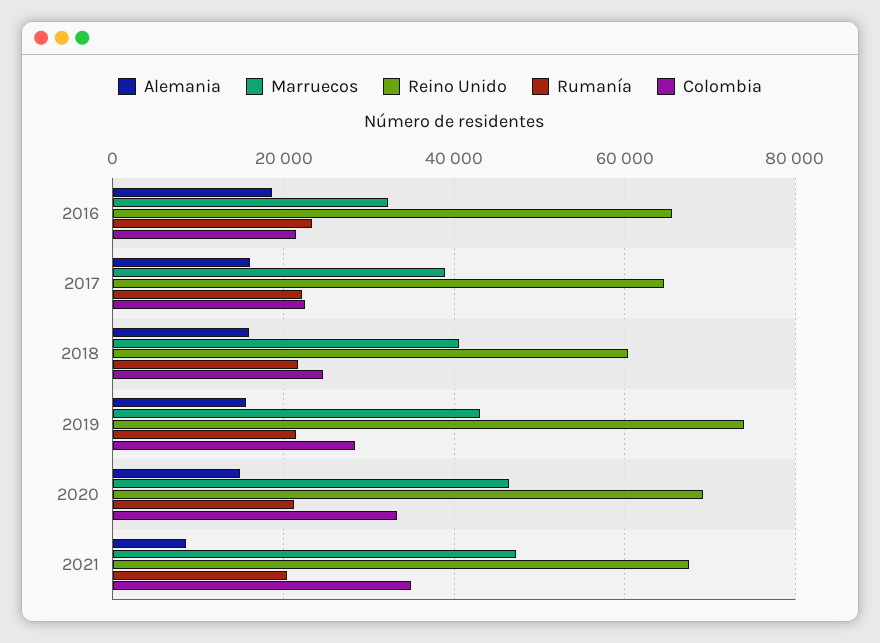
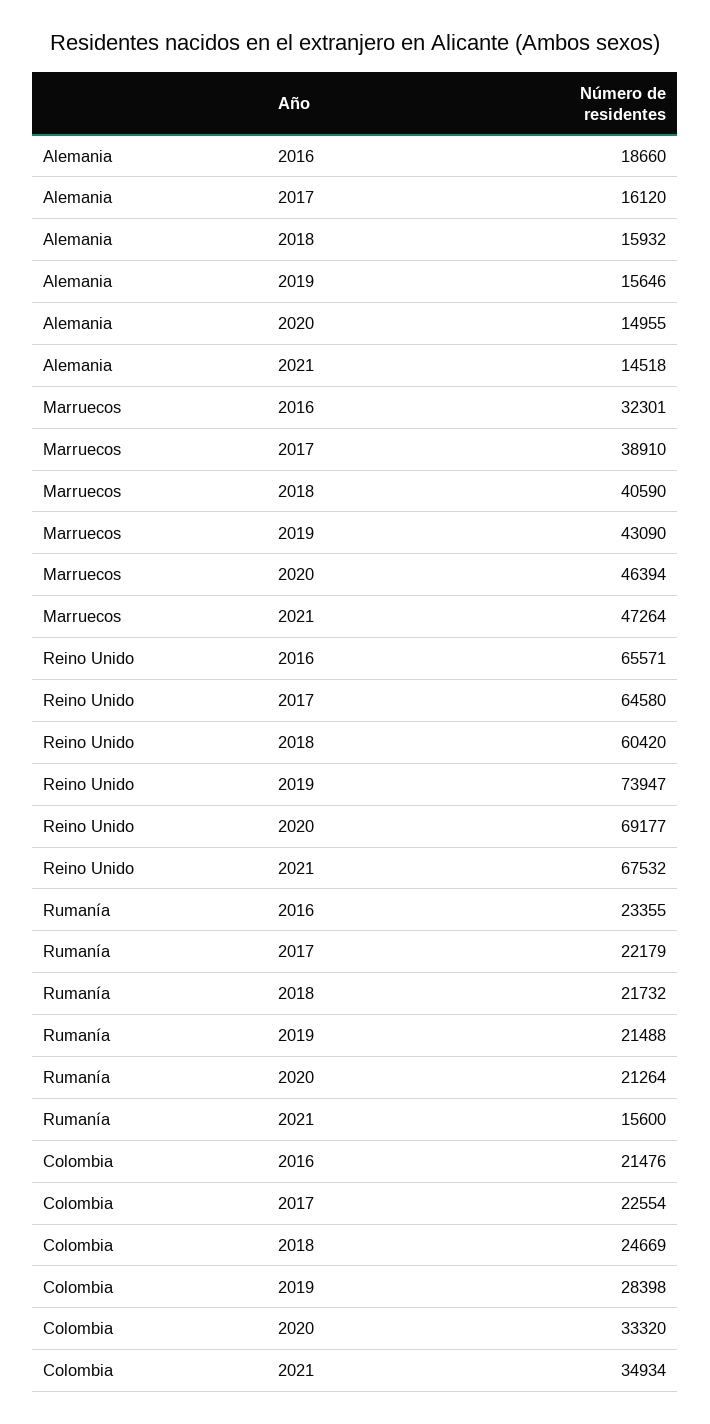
Alemania, 2021: 8000 -> 14518
Rumanía, 2021: 20000 -> 15600

